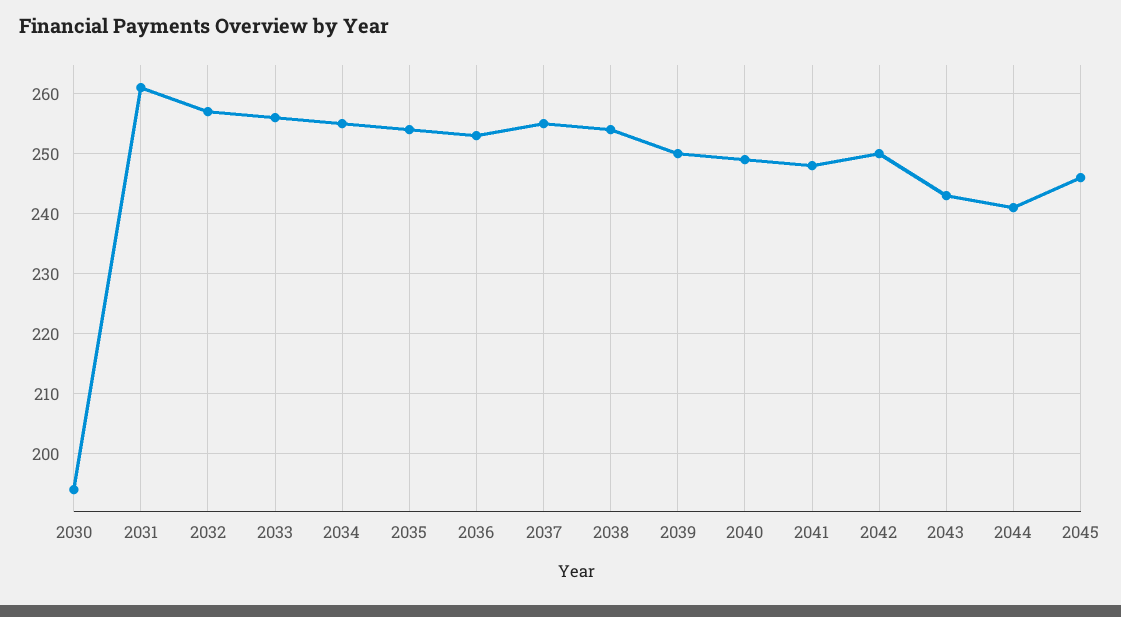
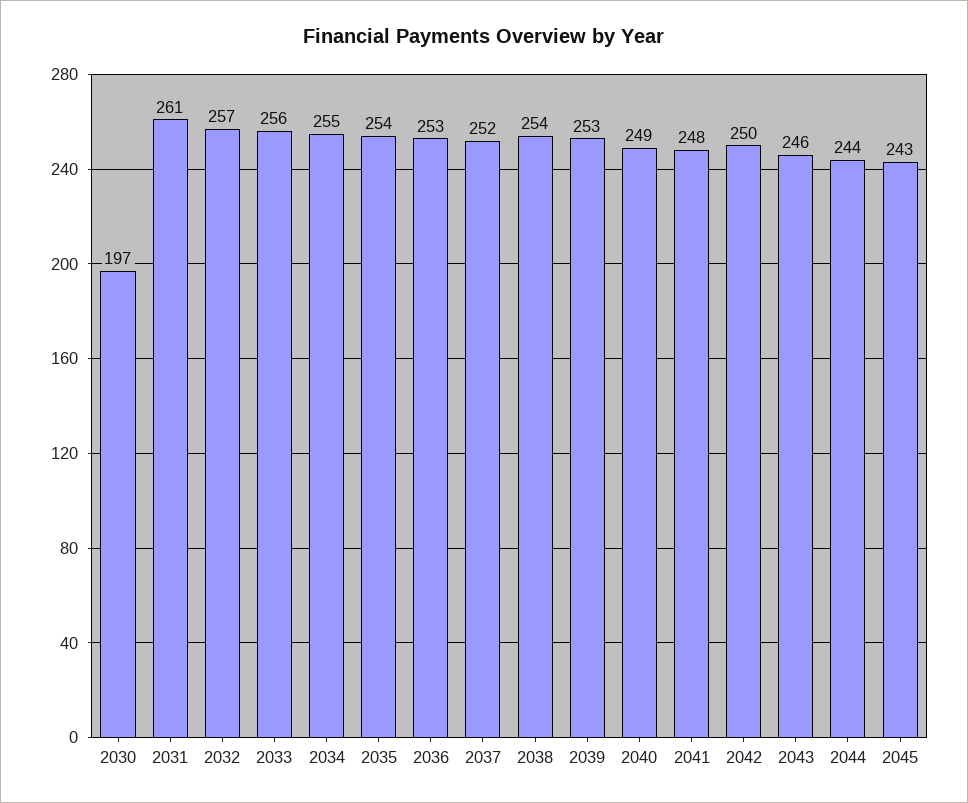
2030: 194 -> 197
2037: 255 -> 252
2039: 250 -> 253
2043: 243 -> 246
2044: 241 -> 244
2045: 246 -> 243

